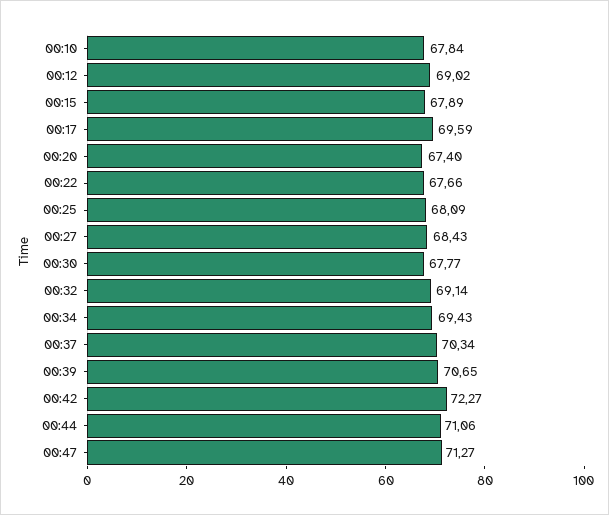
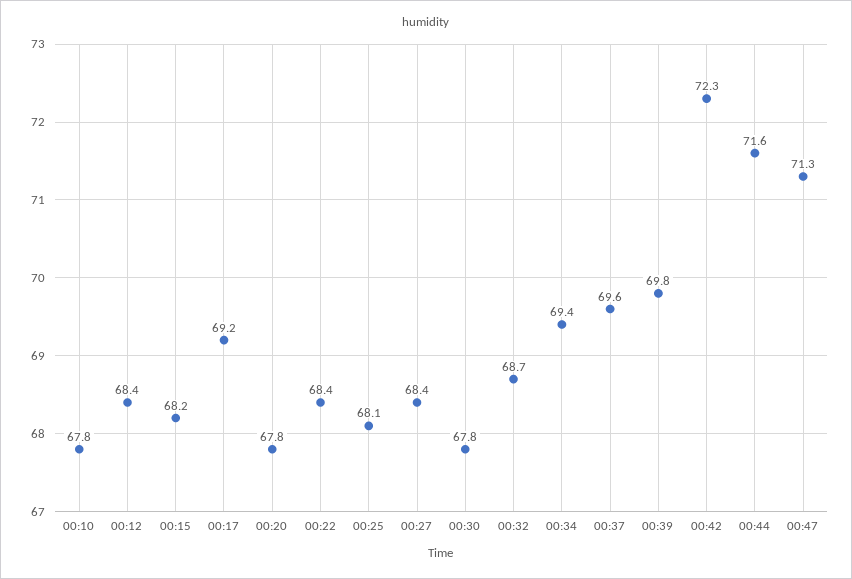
00:12: 69.02 -> 68.4
00:15: 67.89 -> 68.2
00:17: 69.59 -> 69.2
00:20: 67.4 -> 67.8
00:22: 67.66 -> 68.4
00:32: 69.14 -> 68.7
00:37: 70.34 -> 69.6
00:39: 70.65 -> 69.8
00:44: 71.06 -> 71.6

